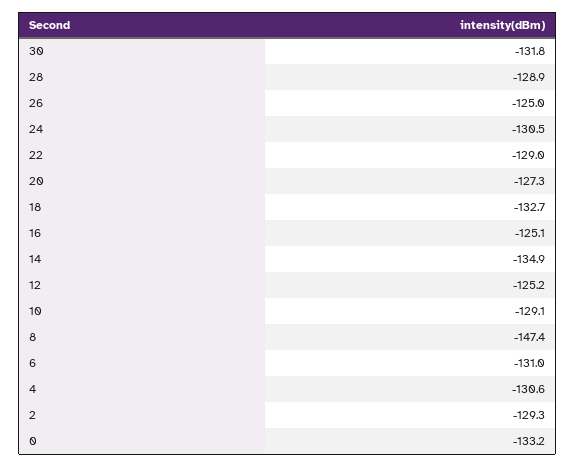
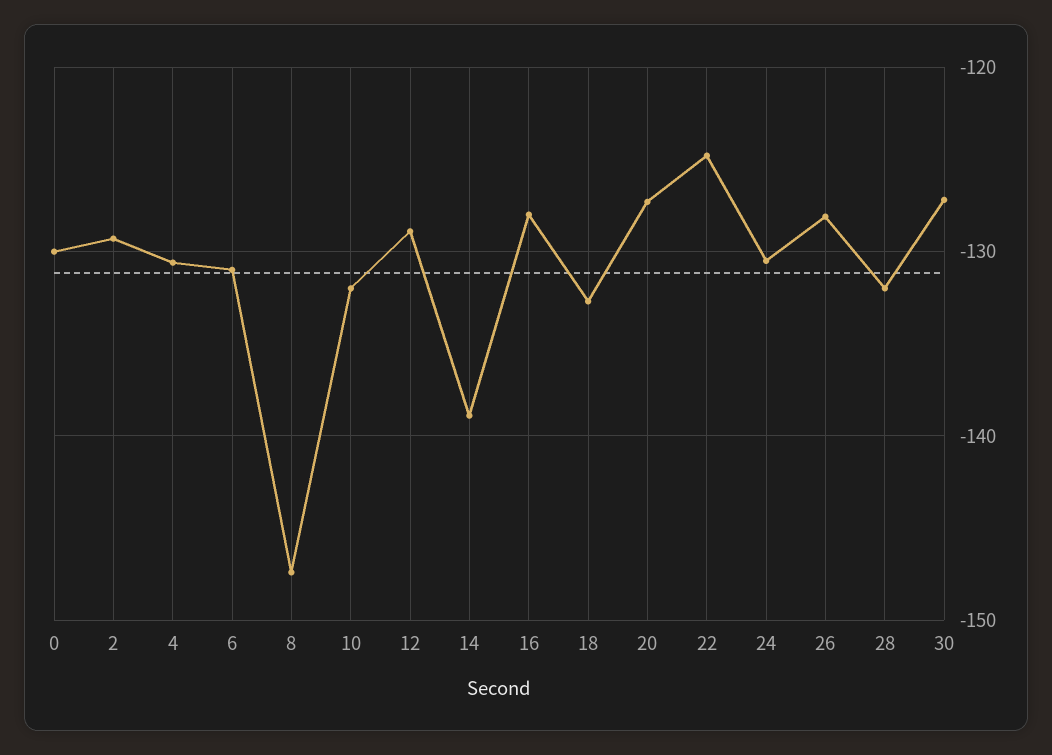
30: -131.8 -> -127
28: -128.9 -> -132
26: -125 -> -128
22: -129 -> -125
16: -125.1 -> -128
14: -134.9 -> -139
12: -125.2 -> -129
10: -129.1 -> -132
0: -133.2 -> -130

